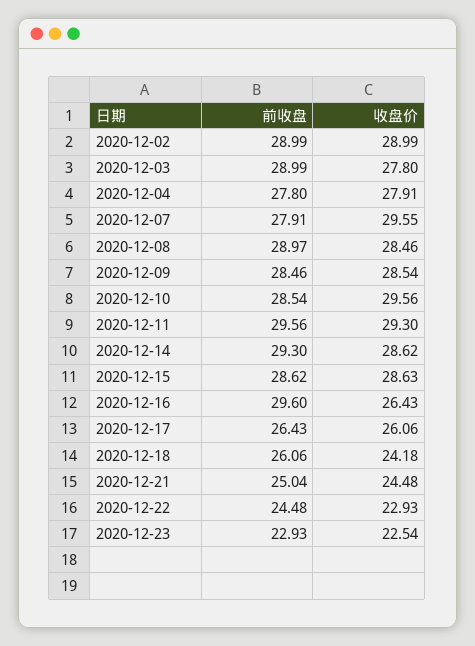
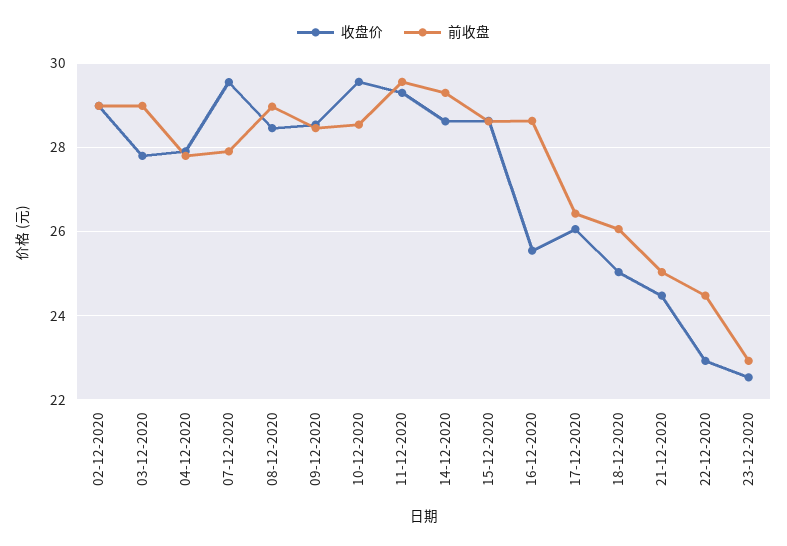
前收盘, 2020-12-16: 29.6 -> 28.6
收盘价, 2020-12-16: 26.43 -> 25.6
收盘价, 2020-12-18: 24.18 -> 25

